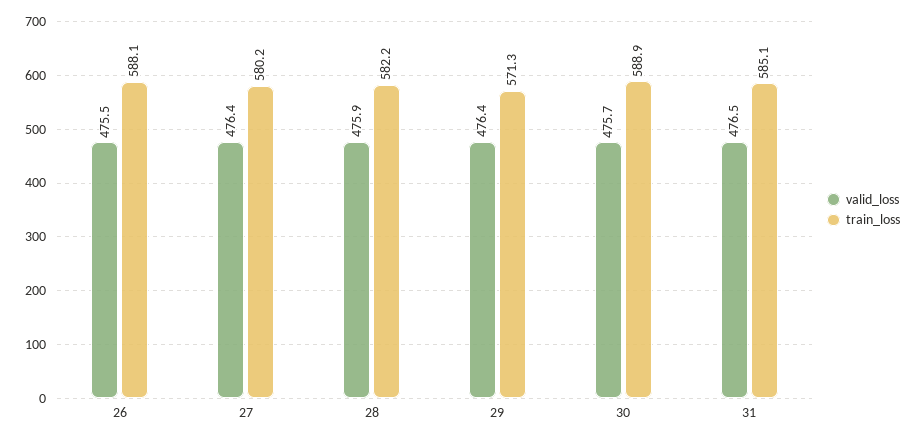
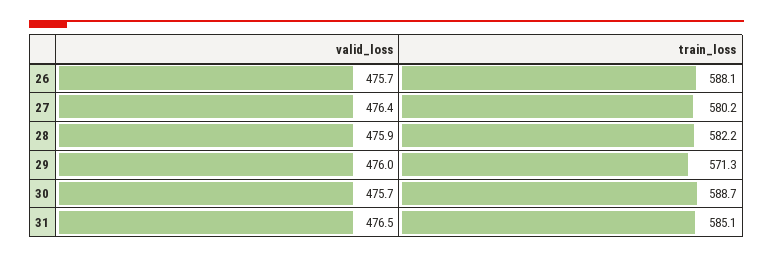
valid_loss, 26: 475.5 -> 475.7
valid_loss, 29: 476.4 -> 476
train_loss, 30: 588.9 -> 588.7

